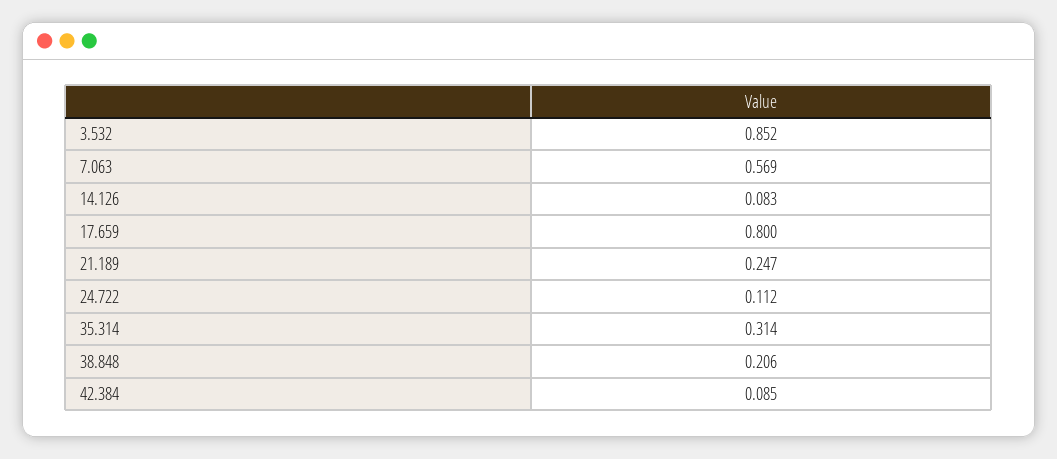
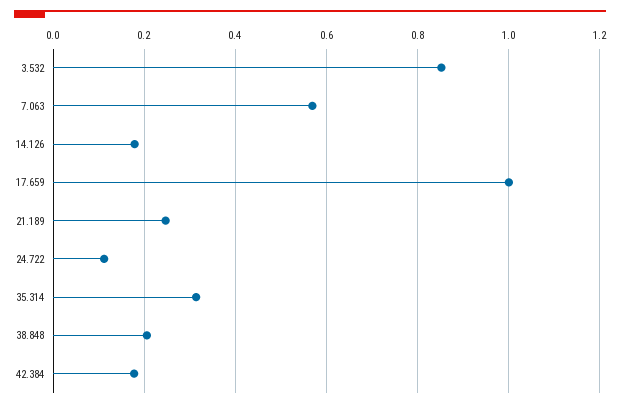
14.126: 0.083 -> 0.18
17.659: 0.8 -> 1
42.384: 0.085 -> 0.18

